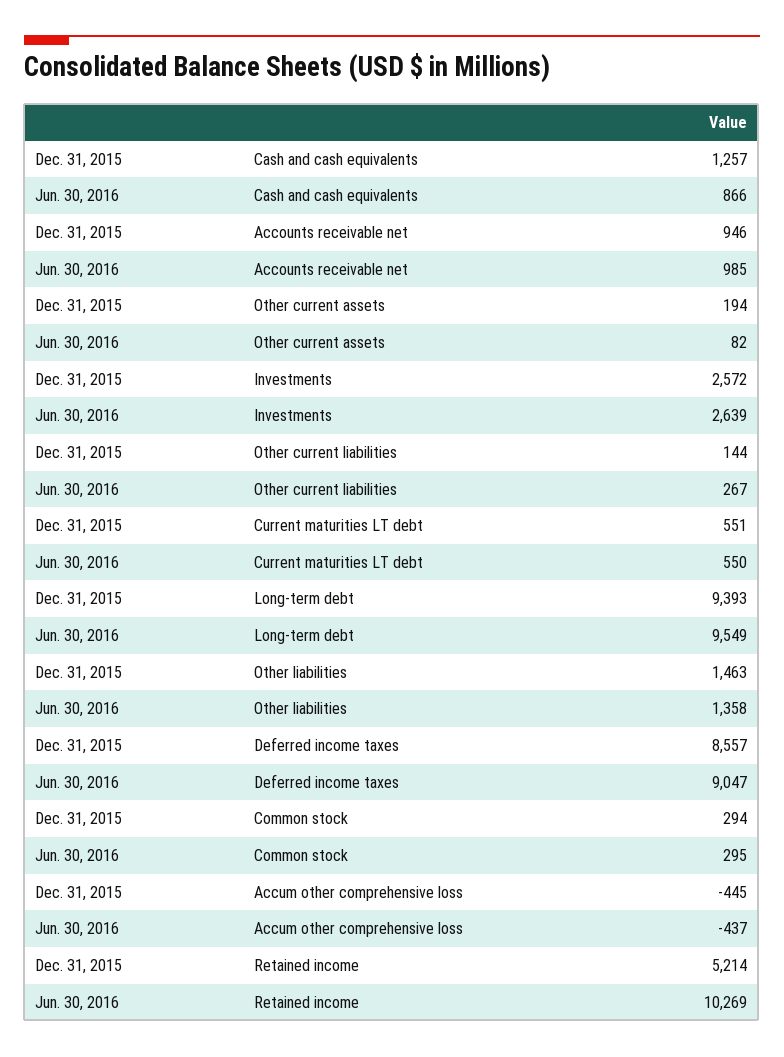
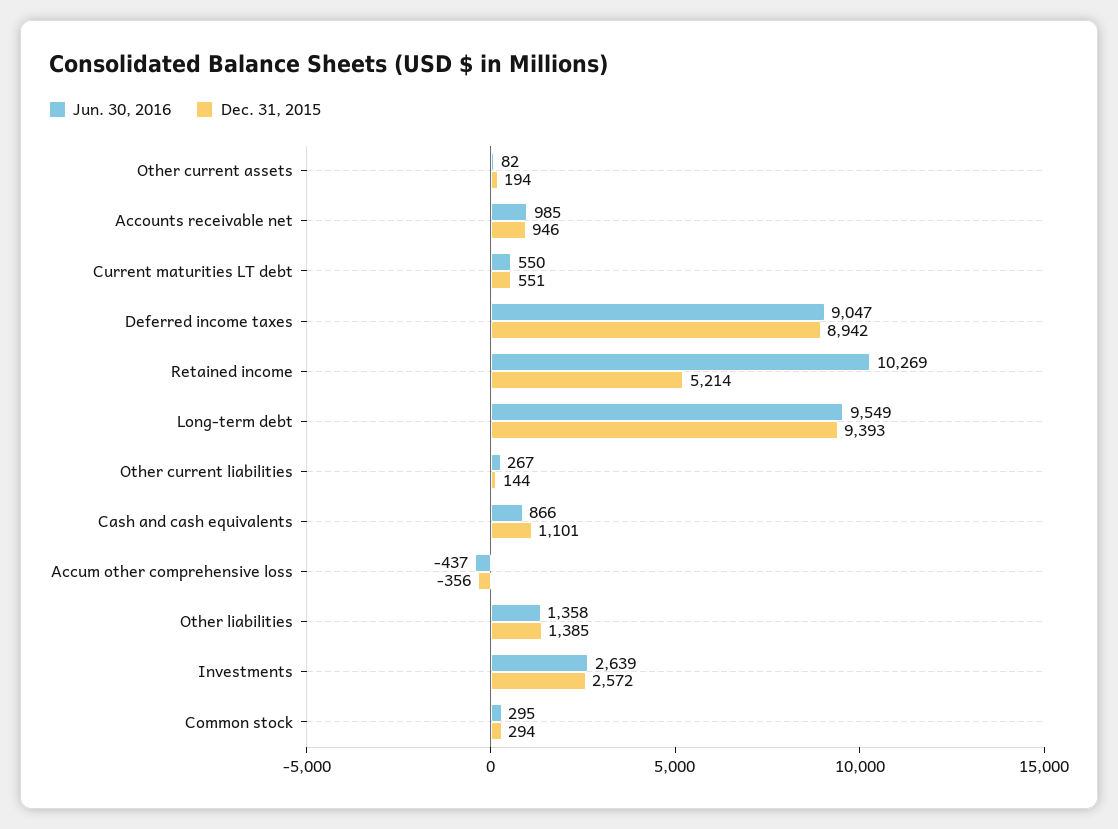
Dec. 31, 2015, Cash and cash equivalents: 1257 -> 1101
Dec. 31, 2015, Other liabilities: 1463 -> 1385
Dec. 31, 2015, Deferred income taxes: 8557 -> 8942
Dec. 31, 2015, Accum other comprehensive loss: -445 -> -356

